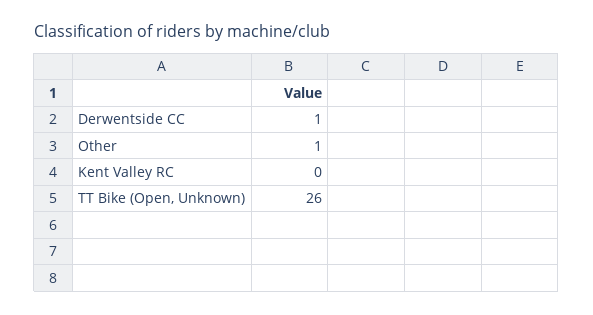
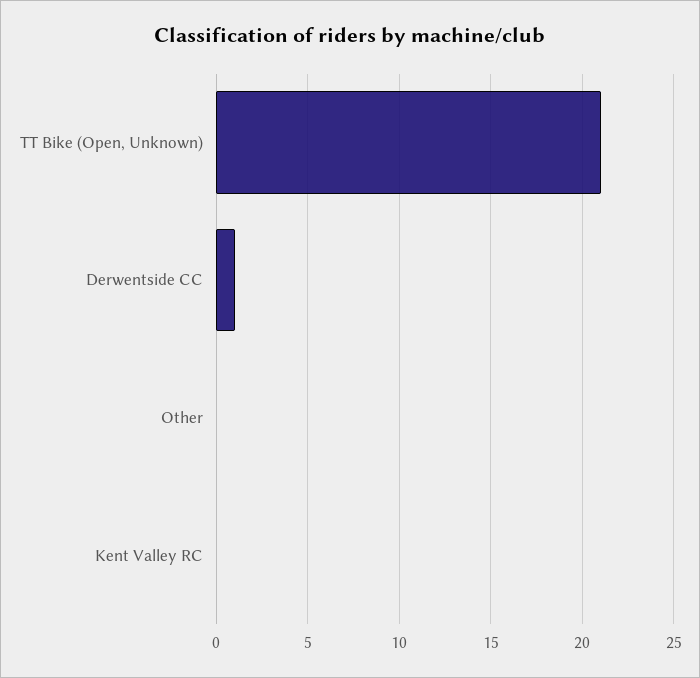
Other: 1 -> 0
TT Bike (Open, Unknown): 26 -> 21

